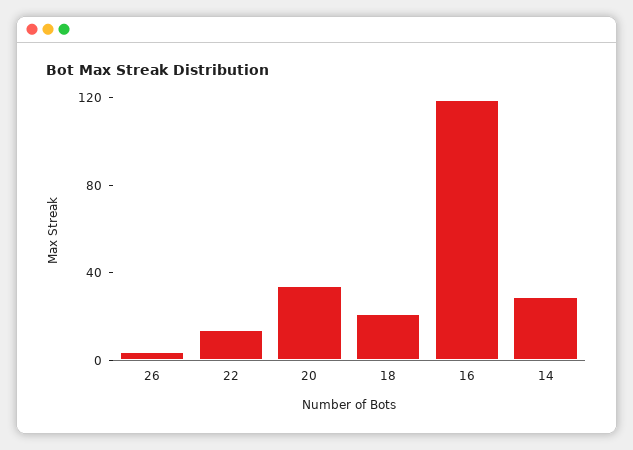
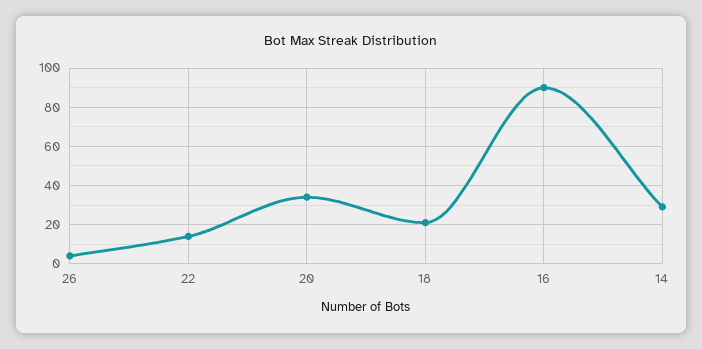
16: 120 -> 90

